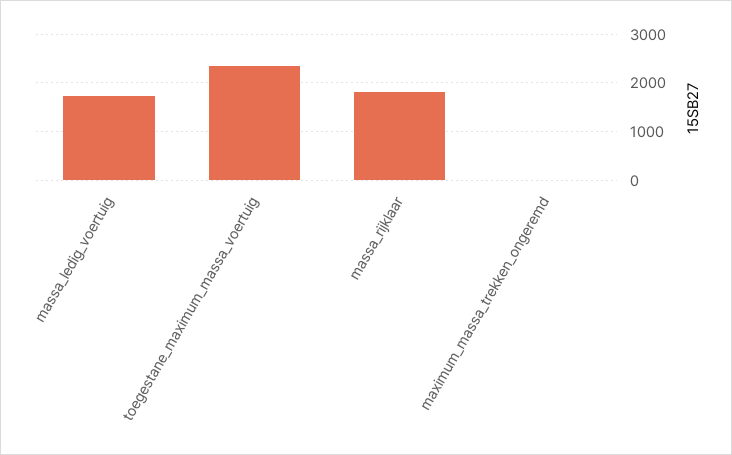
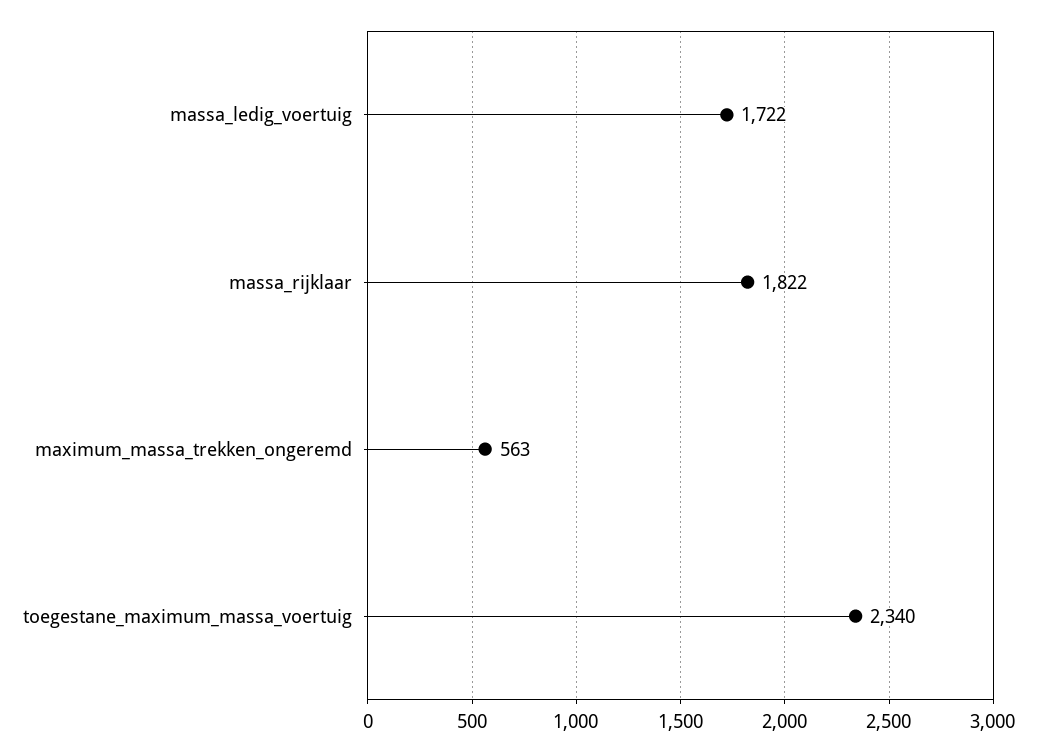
maximum_massa_trekken_ongeremd: 0 -> 563

